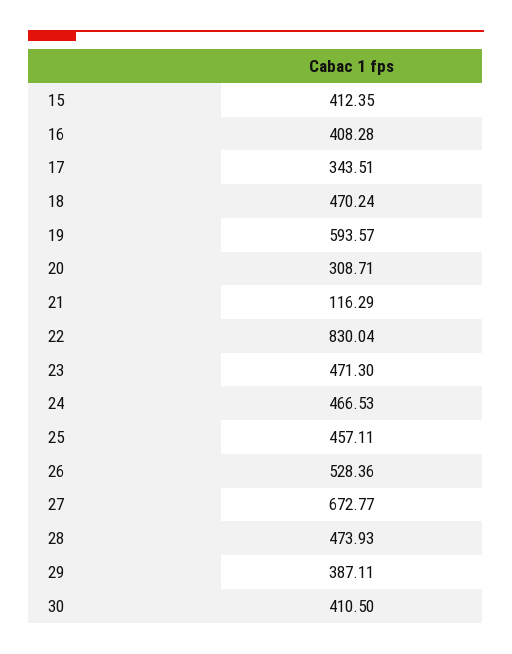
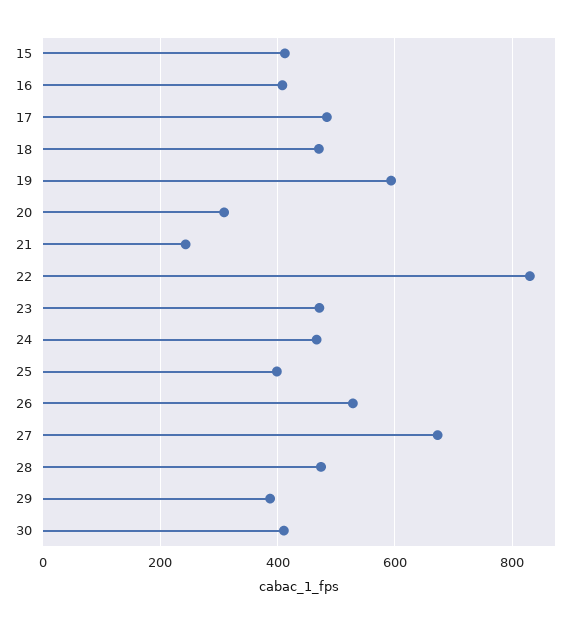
17: 343.51 -> 480
21: 116.29 -> 240
25: 457.11 -> 400

